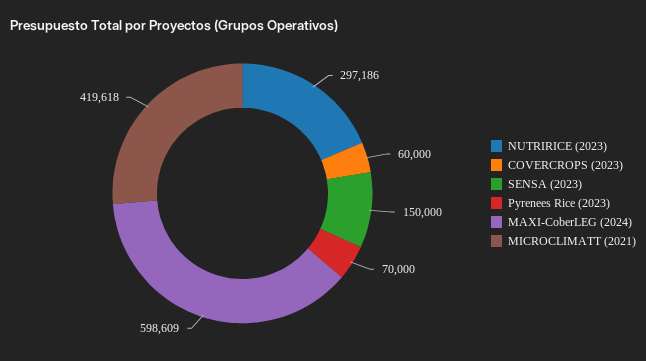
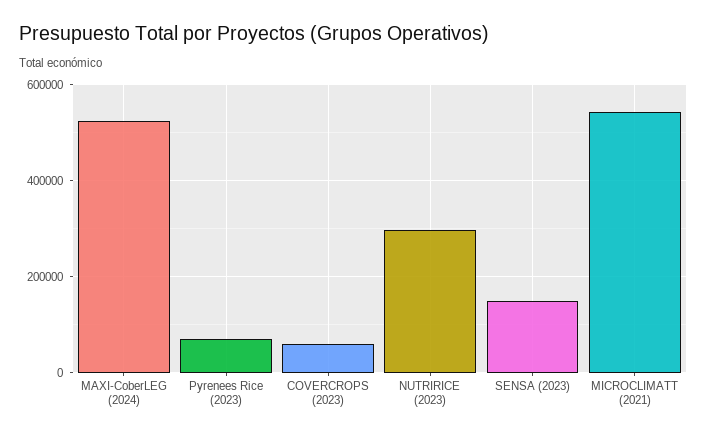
MAXI-CoberLEG (2024): 598609 -> 520000
MICROCLIMATT (2021): 419618 -> 540000

